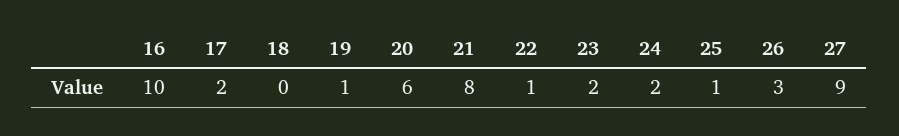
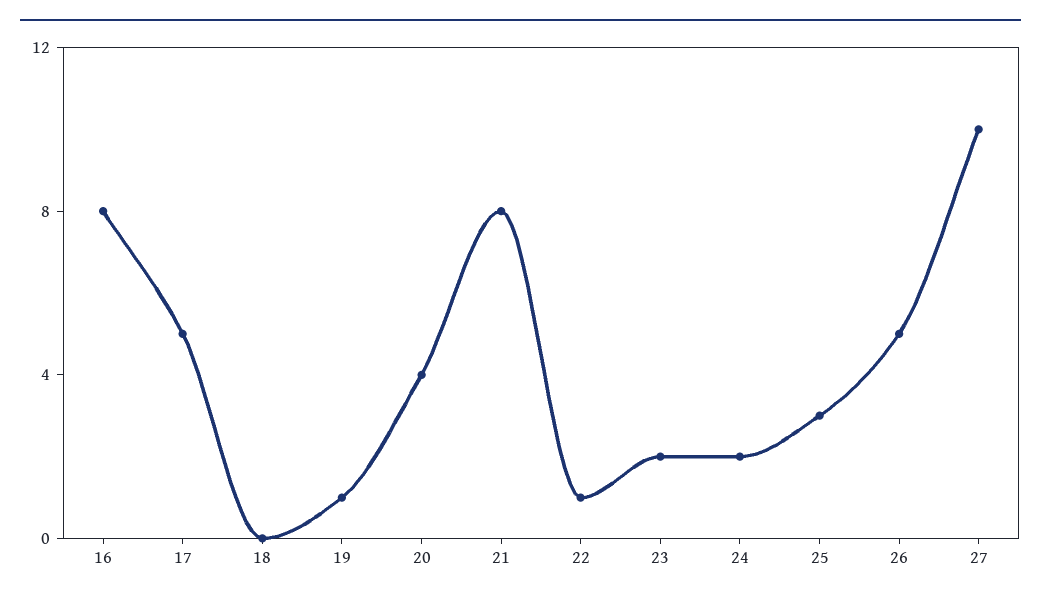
16: 10 -> 8
17: 2 -> 5
20: 6 -> 4
25: 1 -> 3
26: 3 -> 5
27: 9 -> 10

